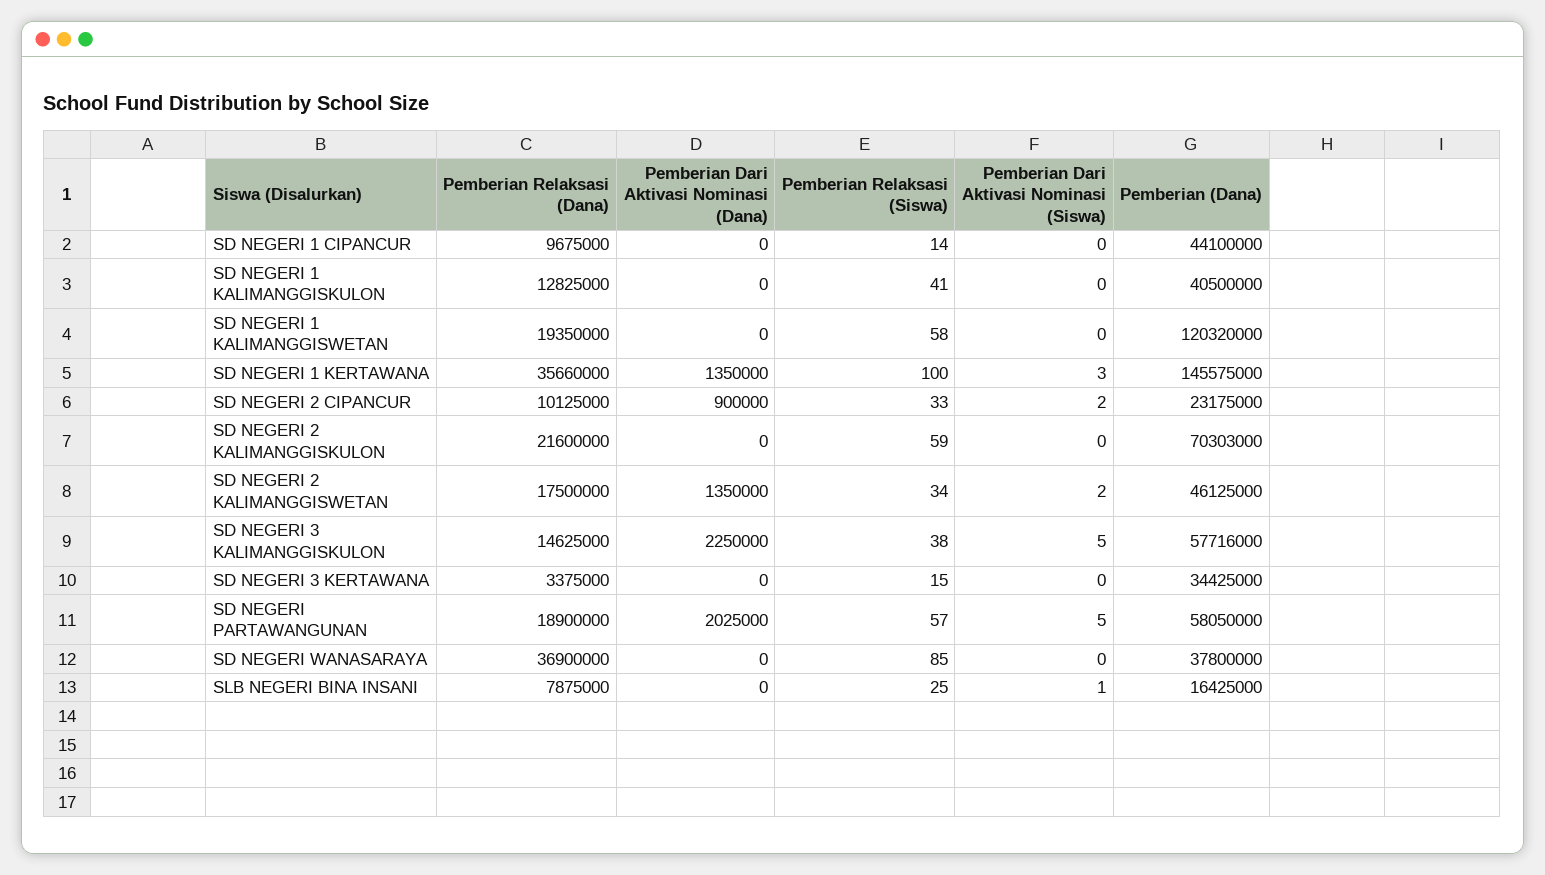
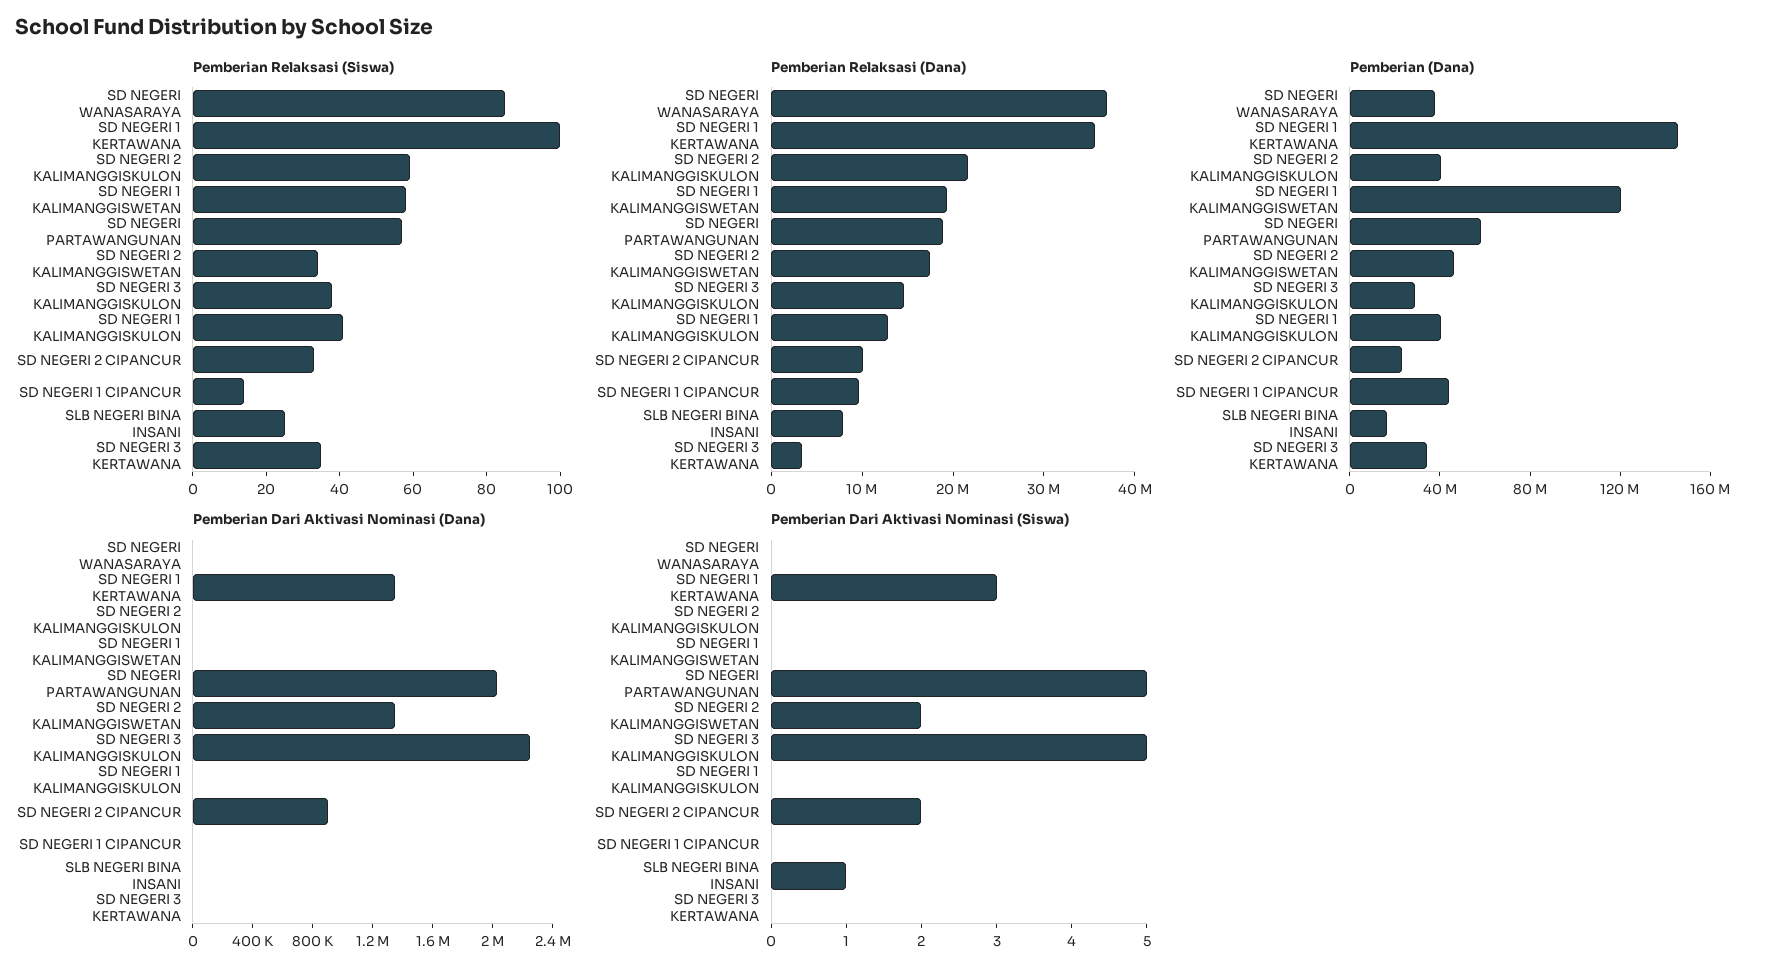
Pemberian (Dana), SD NEGERI 2 KALIMANGGISKULON: 70303000 -> 40000000
Pemberian (Dana), SD NEGERI 3 KALIMANGGISKULON: 57716000 -> 30000000
Pemberian Relaksasi (Siswa), SD NEGERI 3 KERTAWANA: 15 -> 35

